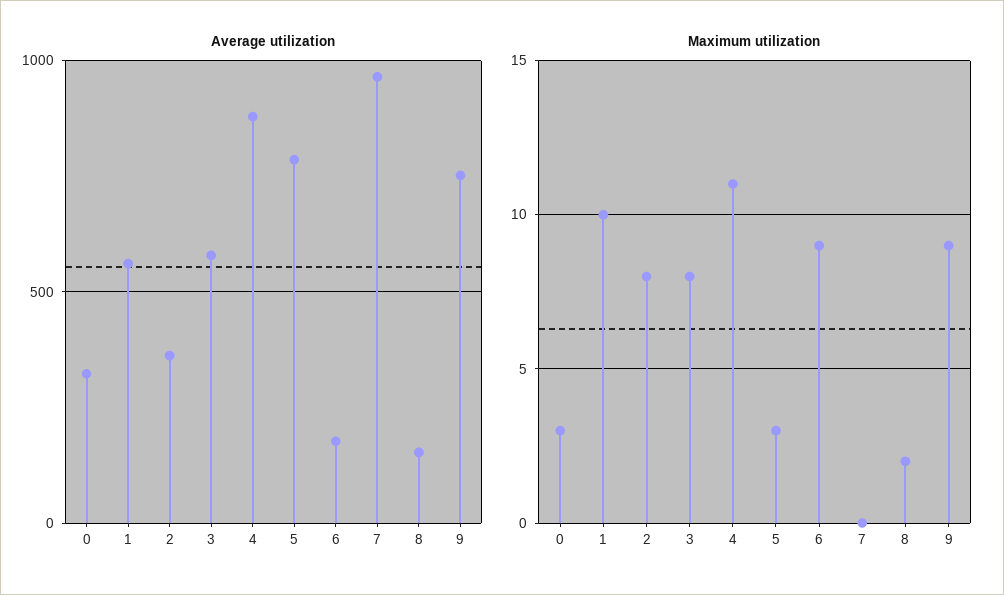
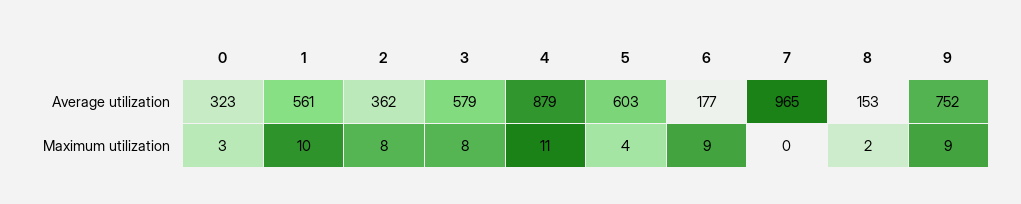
Average utilization, 5: 800 -> 603
Maximum utilization, 5: 3 -> 4

